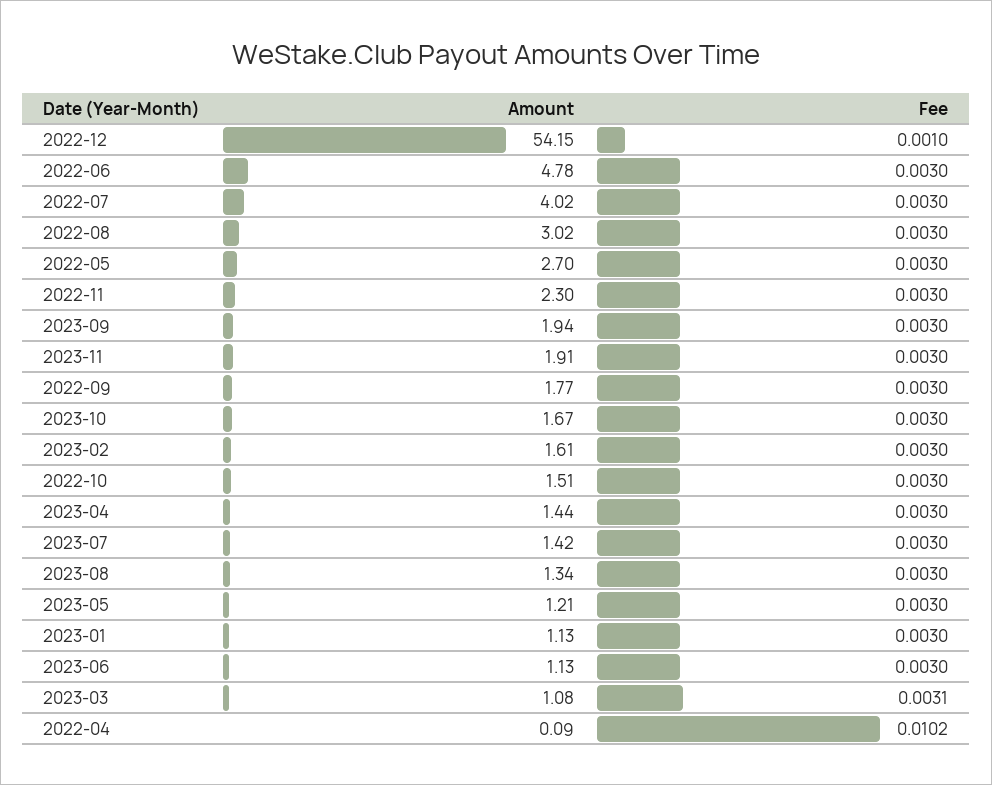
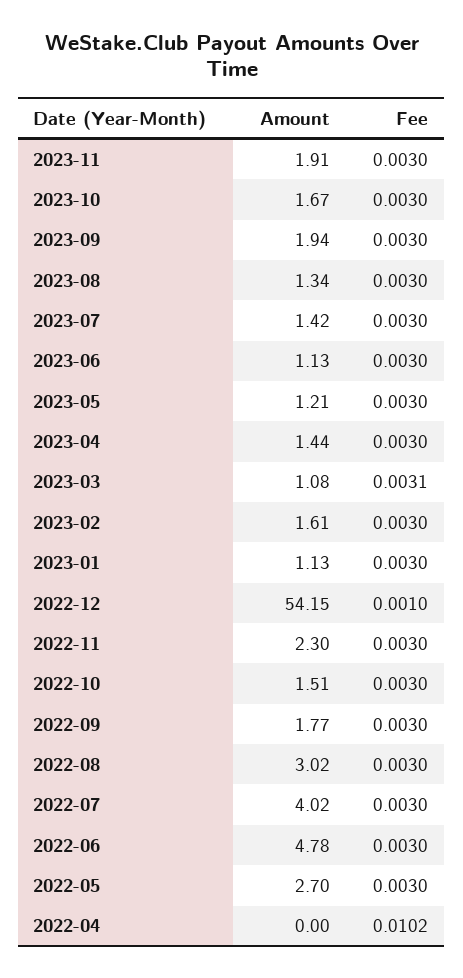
Amount, 2022-04: 0.09 -> 0

